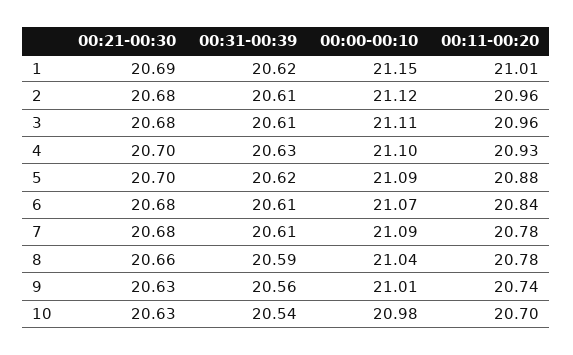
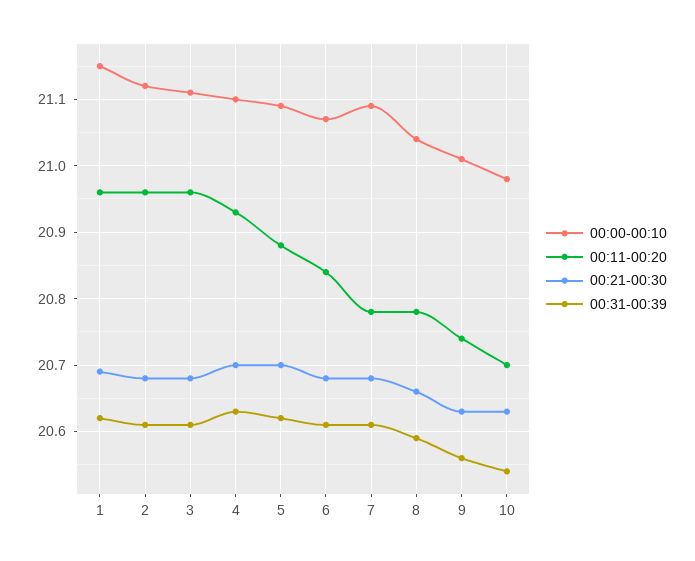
00:11-00:20, 1: 21.01 -> 20.96

